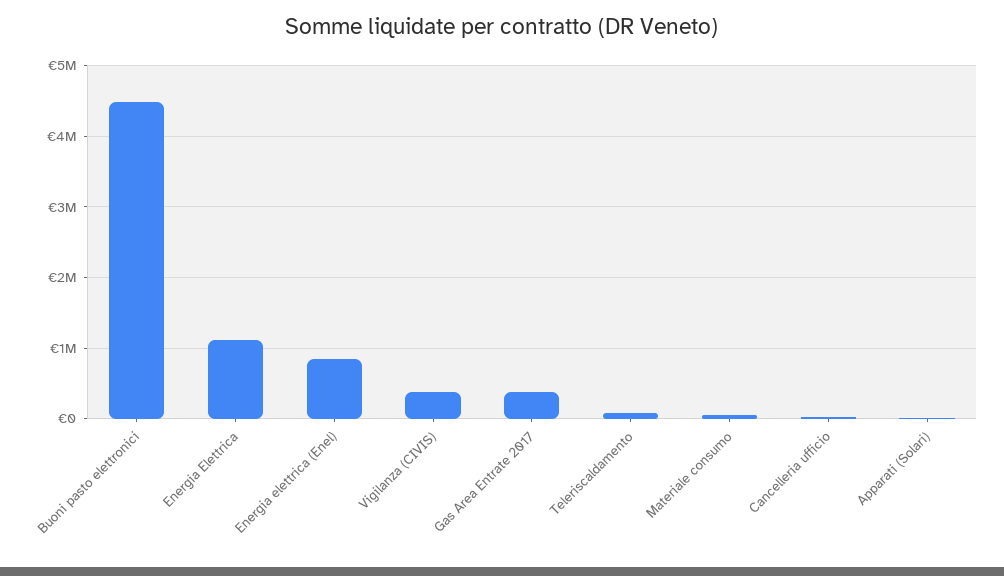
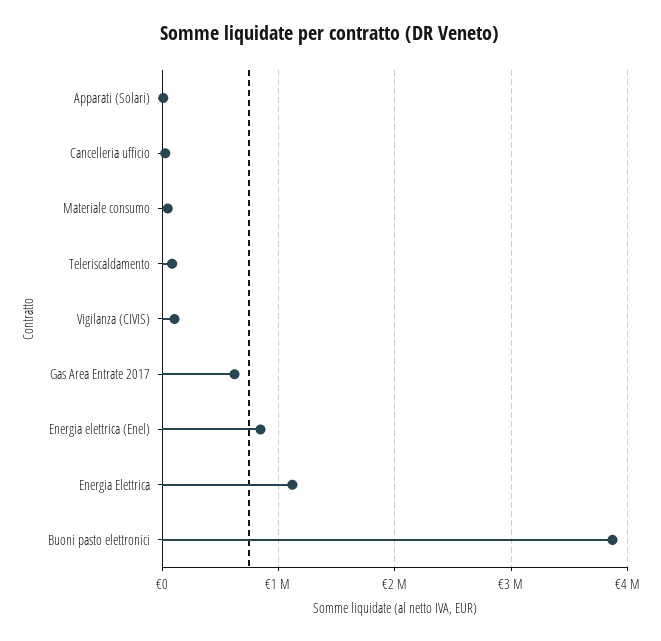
Buoni pasto elettronici: 4500000 -> 3900000
Vigilanza (CIVIS): 400000 -> 100000
Gas Area Entrate 2017: 400000 -> 600000

